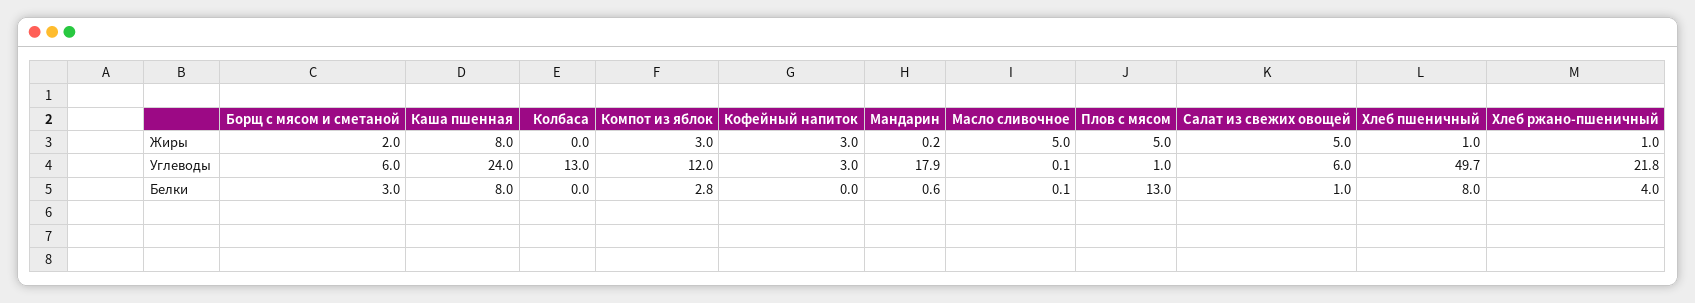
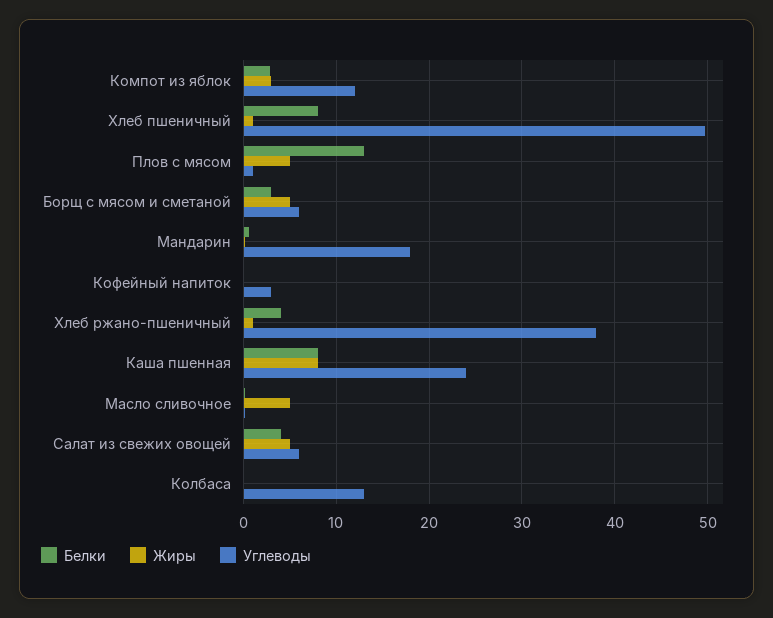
Жиры, Борщ с мясом и сметаной: 2 -> 5
Жиры, Кофейный напиток: 3 -> 0
Углеводы, Хлеб ржано-пшеничный: 21.8 -> 38
Белки, Салат из свежих овощей: 1 -> 4

